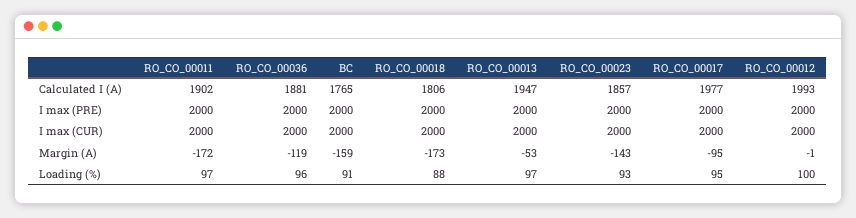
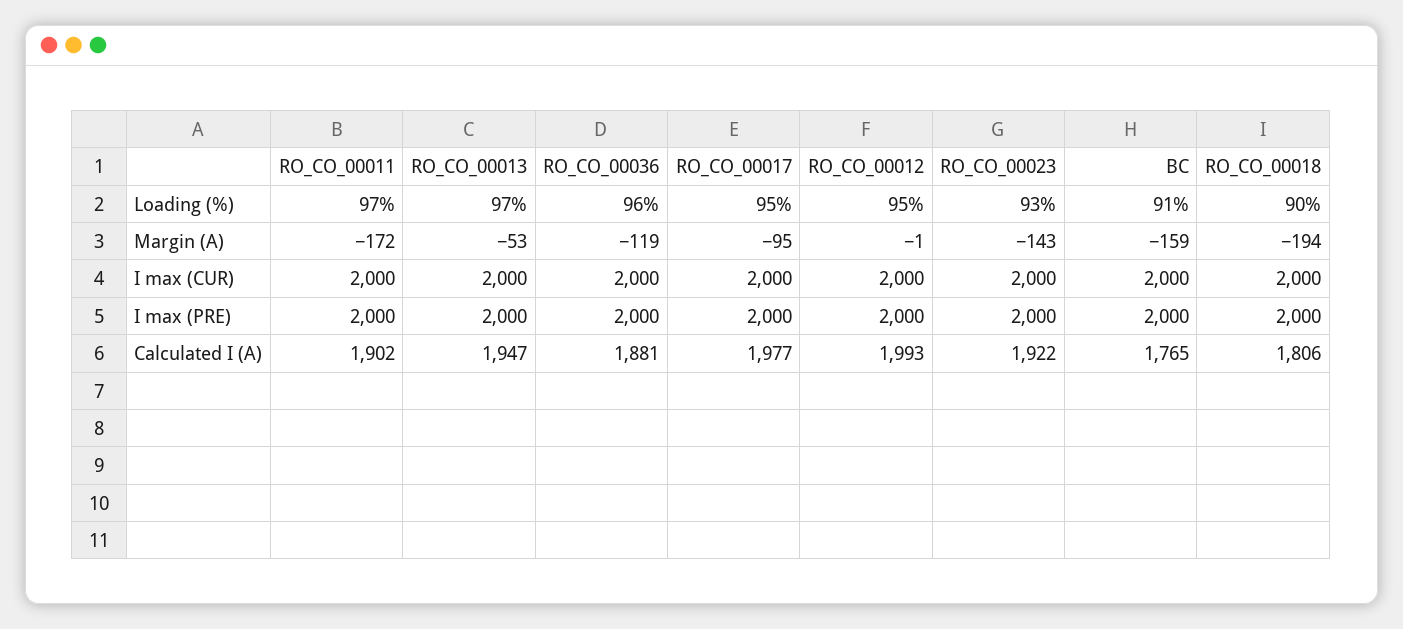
RO_CO_00023, Calculated I (A): 1857 -> 1922
RO_CO_00018, Margin (A): -173 -> -194
RO_CO_00018, Loading (%): 88 -> 90
RO_CO_00012, Loading (%): 100 -> 95

